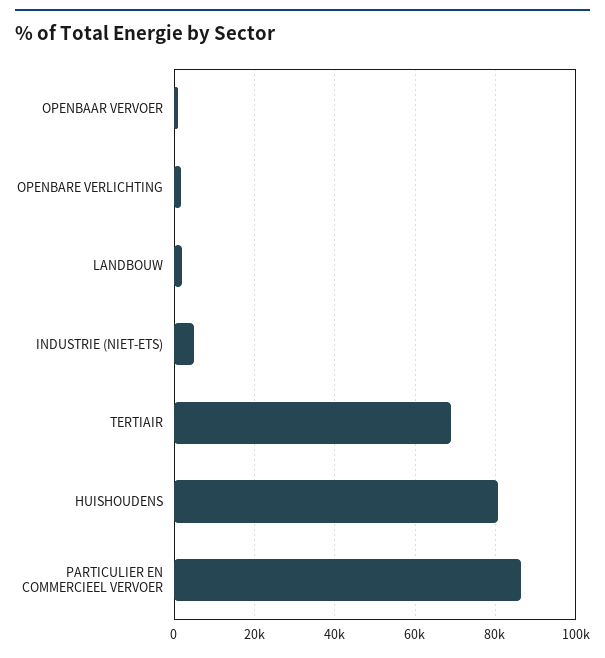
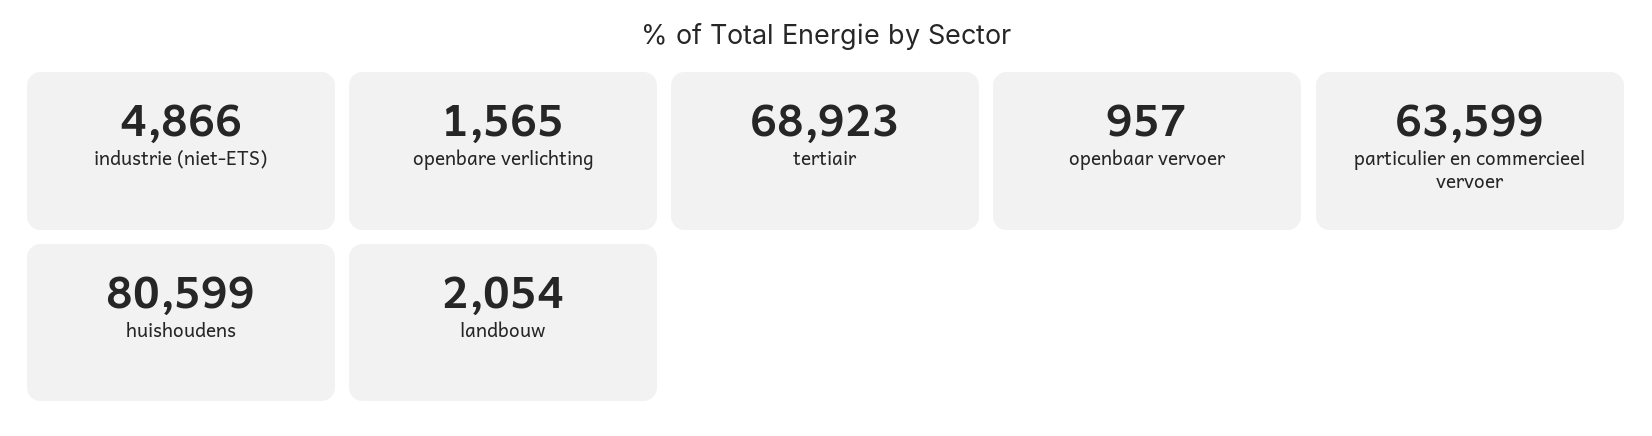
PARTICULIER EN COMMERCIEEL VERVOER: 86000 -> 63599

